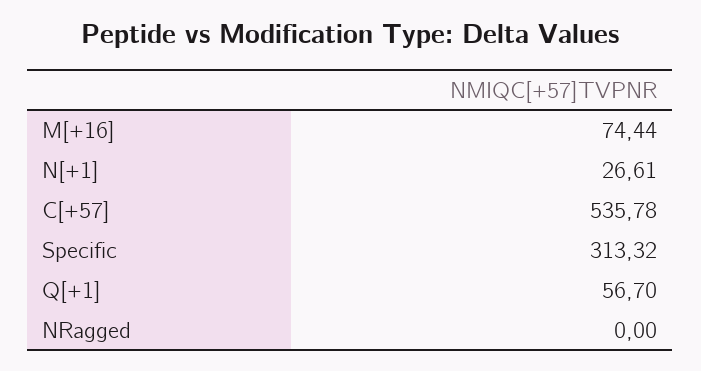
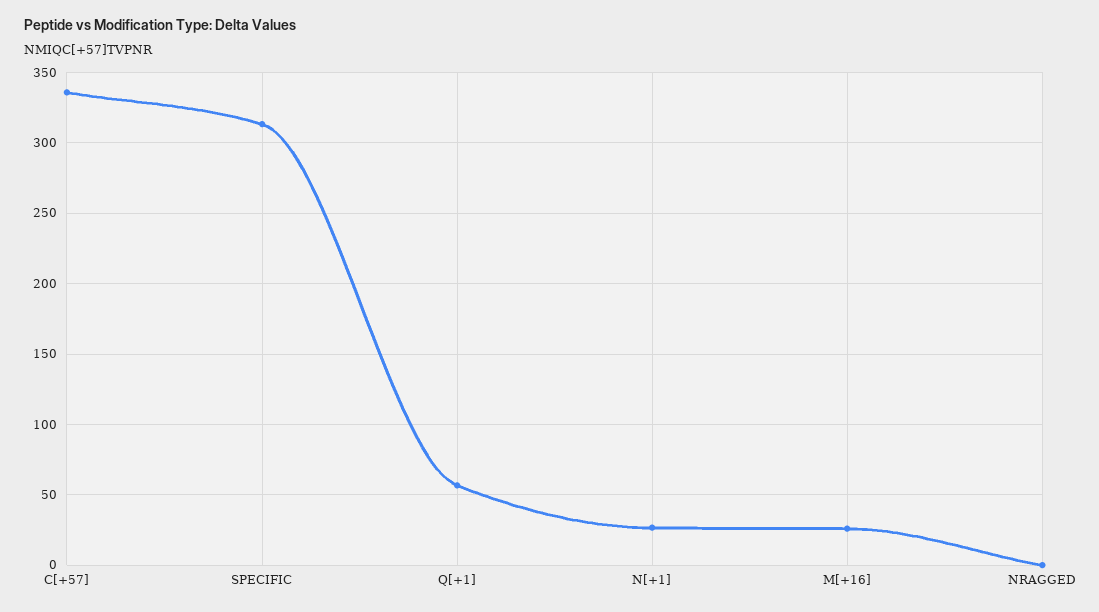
M[+16]: 74.44 -> 25
C[+57]: 535.78 -> 335

